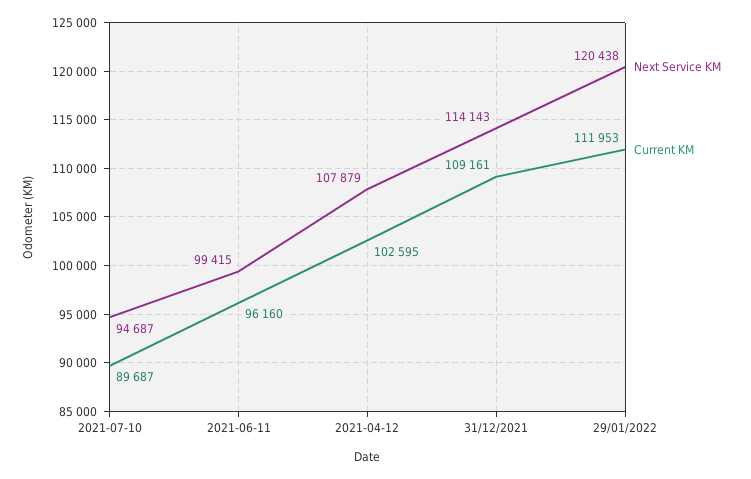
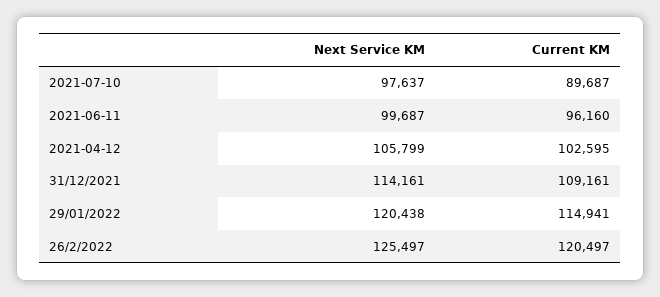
Next Service KM, 2021-07-10: 94687 -> 97637
Next Service KM, 2021-06-11: 99415 -> 99687
Next Service KM, 2021-04-12: 107879 -> 105799
Next Service KM, 31/12/2021: 114143 -> 114161
Current KM, 29/01/2022: 111953 -> 114941
Next Service KM, 26/2/2022: none -> 125497
Current KM, 26/2/2022: none -> 120497

